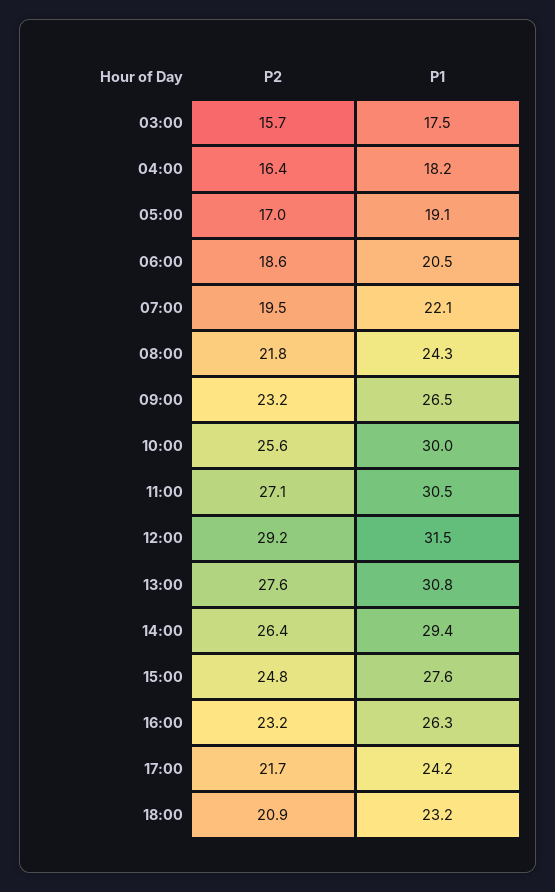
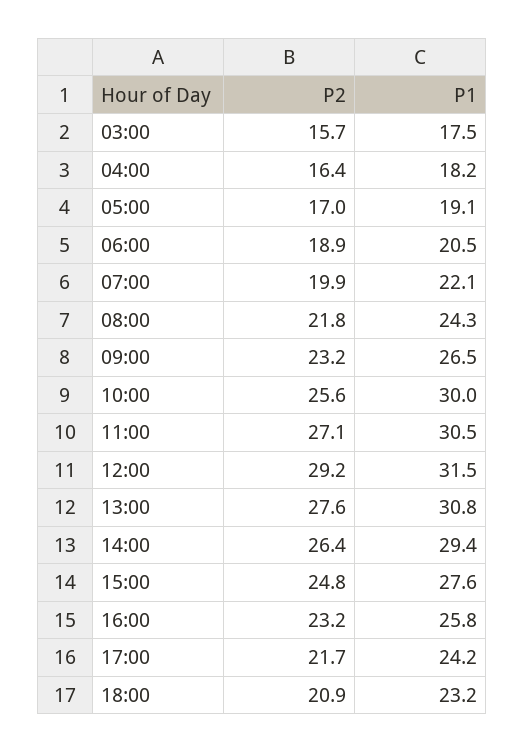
P2, 06:00: 18.6 -> 18.9
P2, 07:00: 19.5 -> 19.9
P1, 16:00: 26.3 -> 25.8

